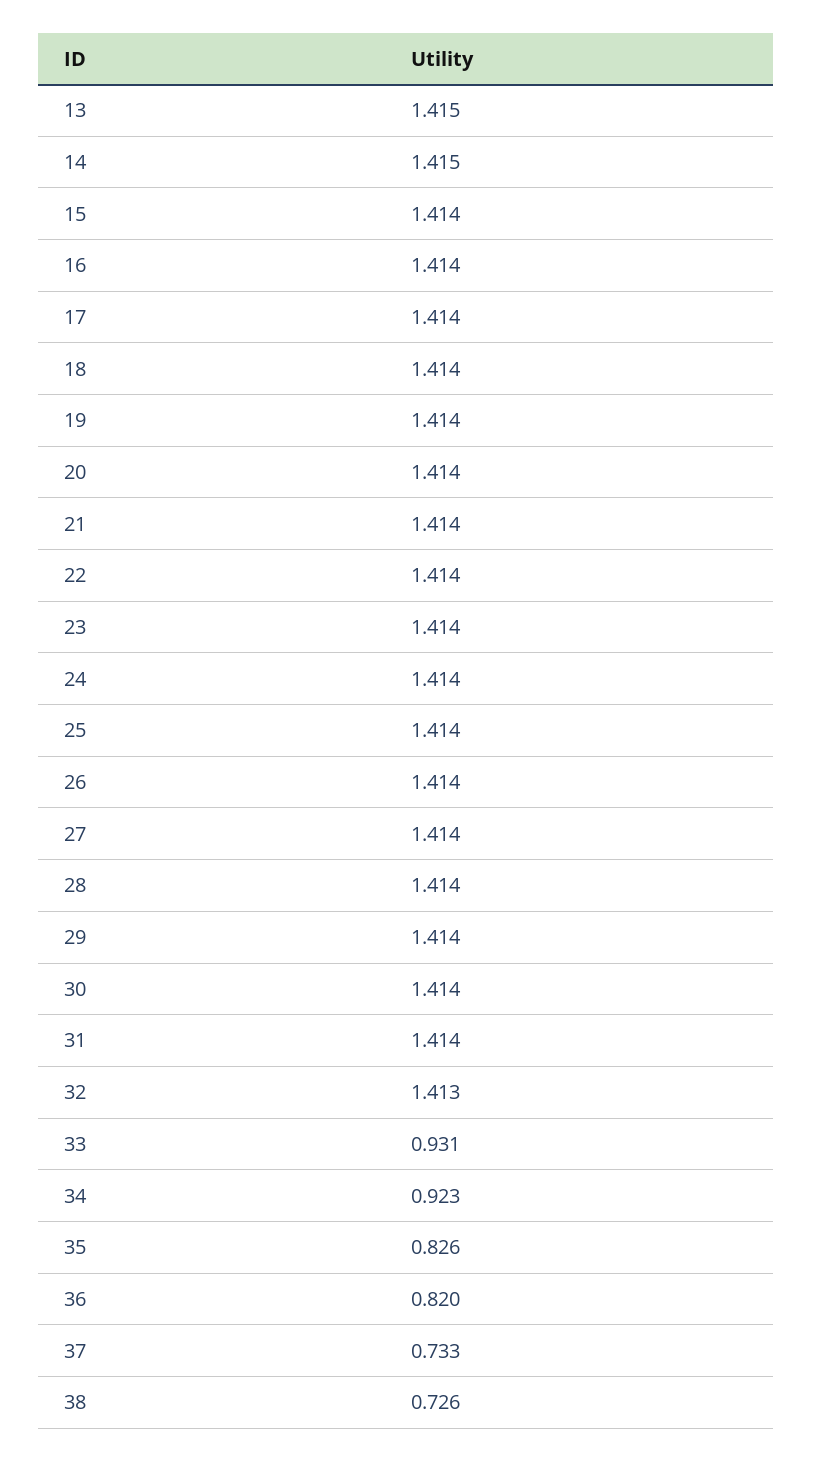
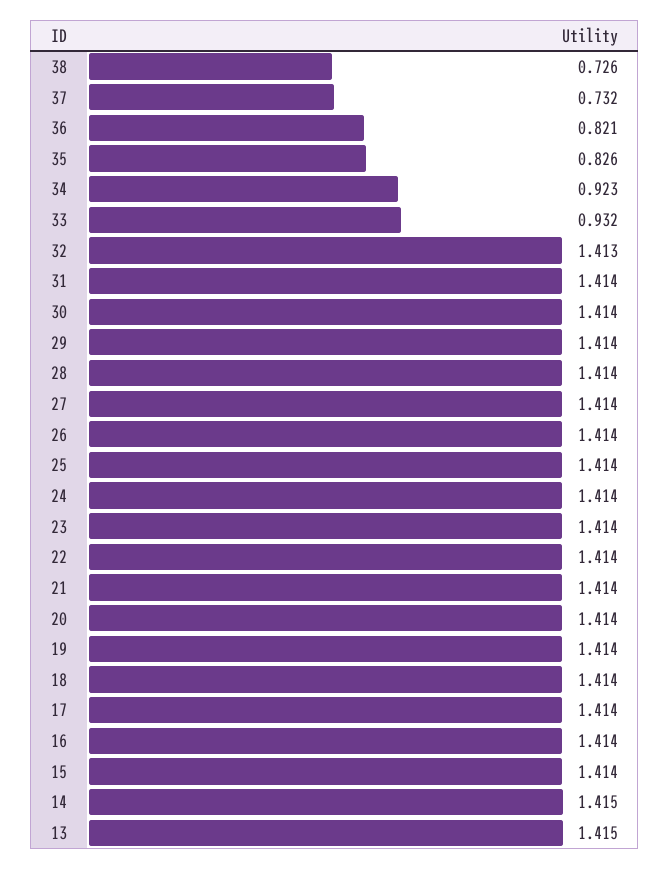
33: 0.931 -> 0.932
36: 0.82 -> 0.821
37: 0.733 -> 0.732

